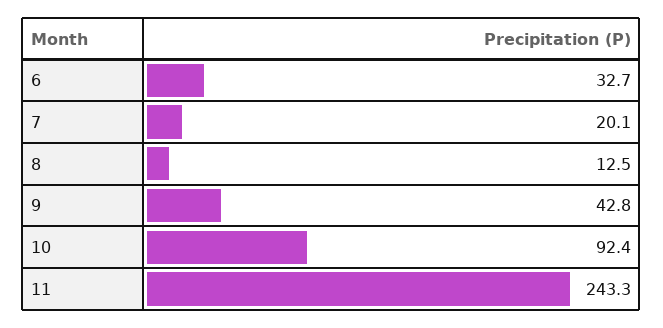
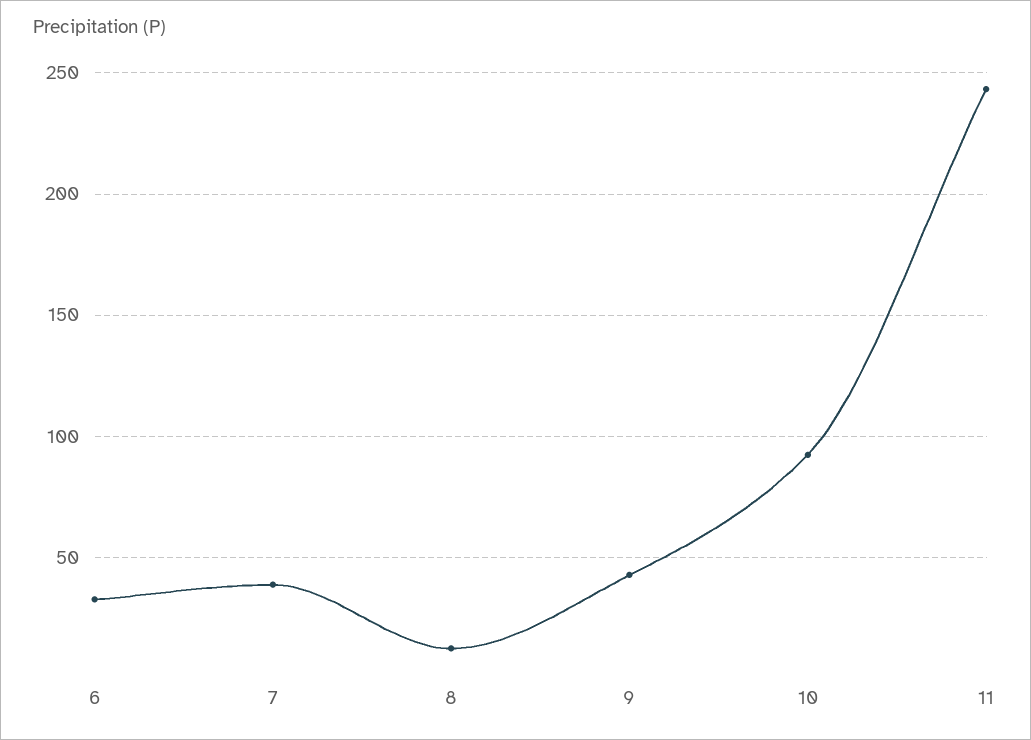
7: 20.1 -> 40

